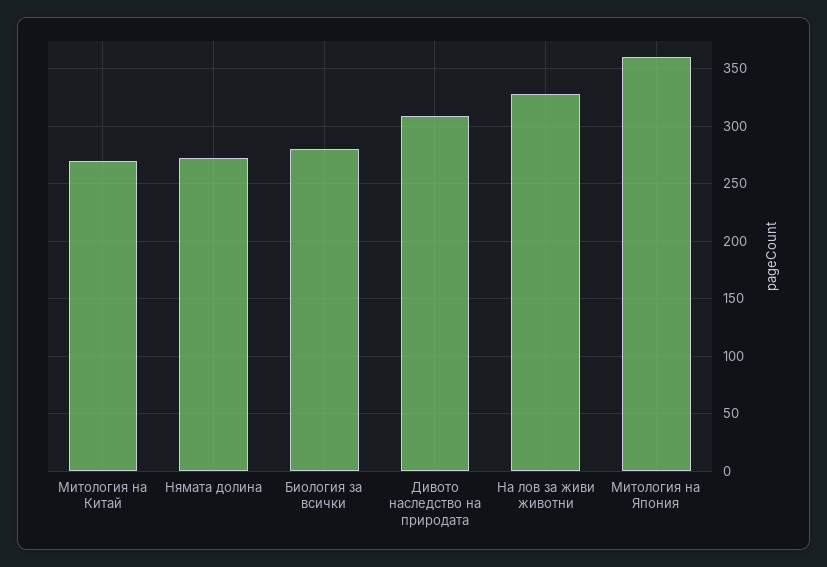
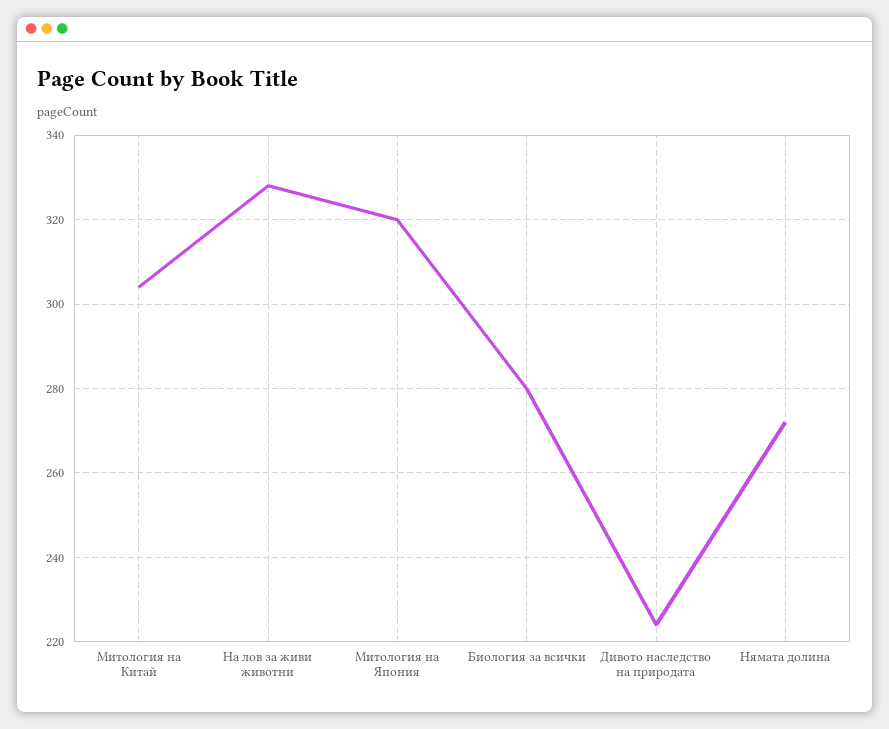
Митология на Китай: 270 -> 305
Дивото наследство на природата: 310 -> 225
Митология на Япония: 360 -> 320

